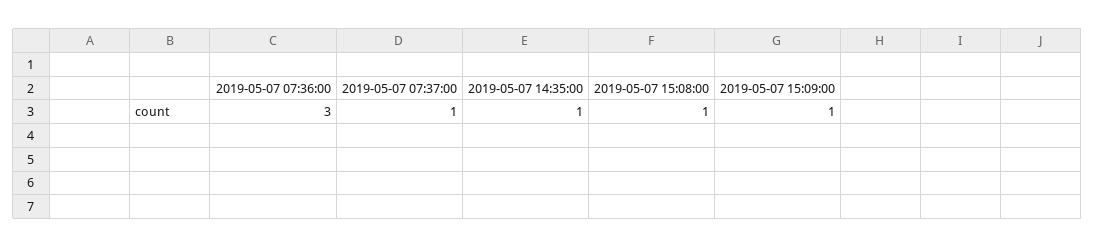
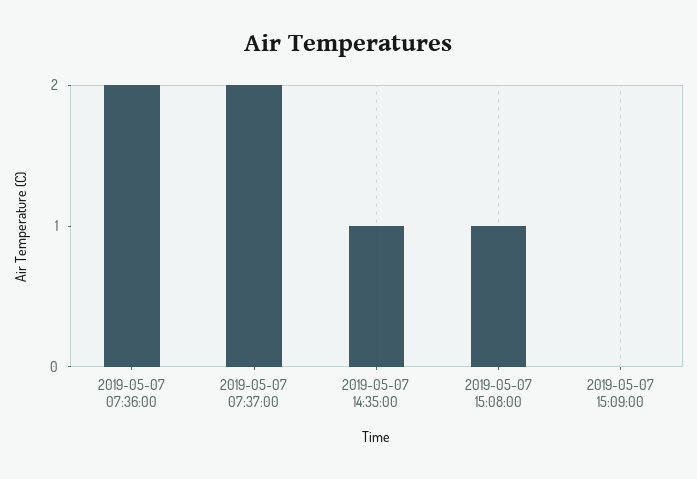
2019-05-07 07:36:00: 3 -> 2
2019-05-07 07:37:00: 1 -> 2
2019-05-07 15:09:00: 1 -> 0

